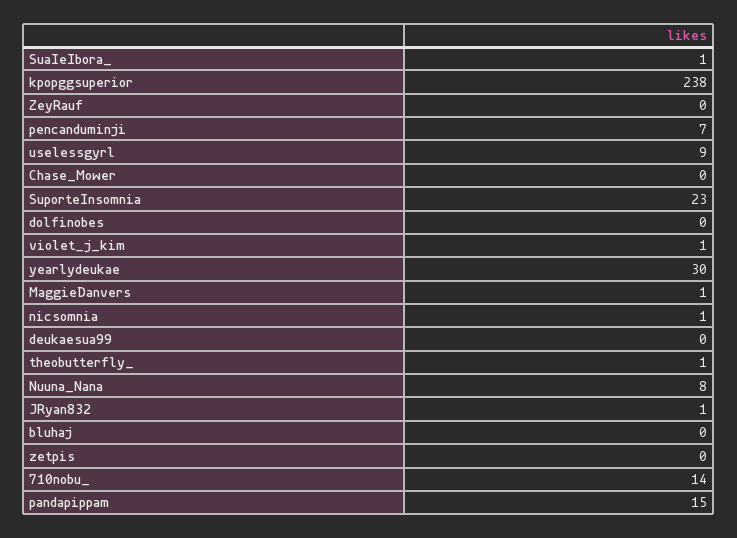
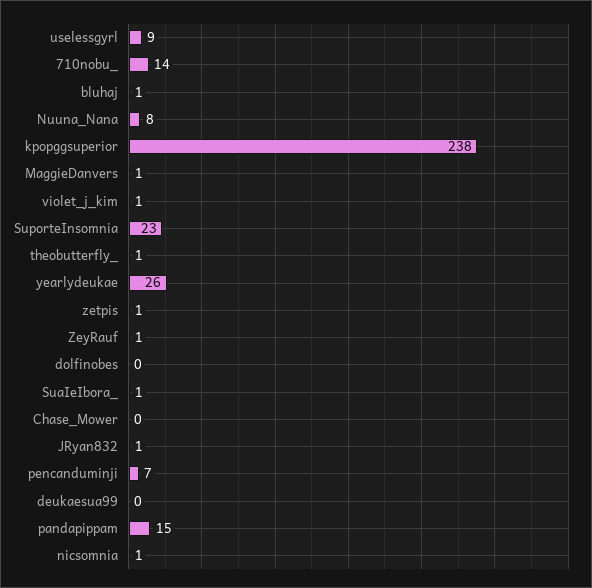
ZeyRauf: 0 -> 1
yearlydeukae: 30 -> 26
bluhaj: 0 -> 1
zetpis: 0 -> 1

